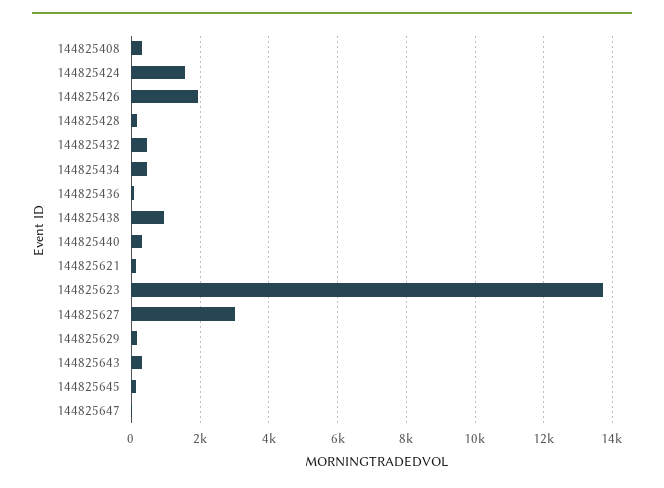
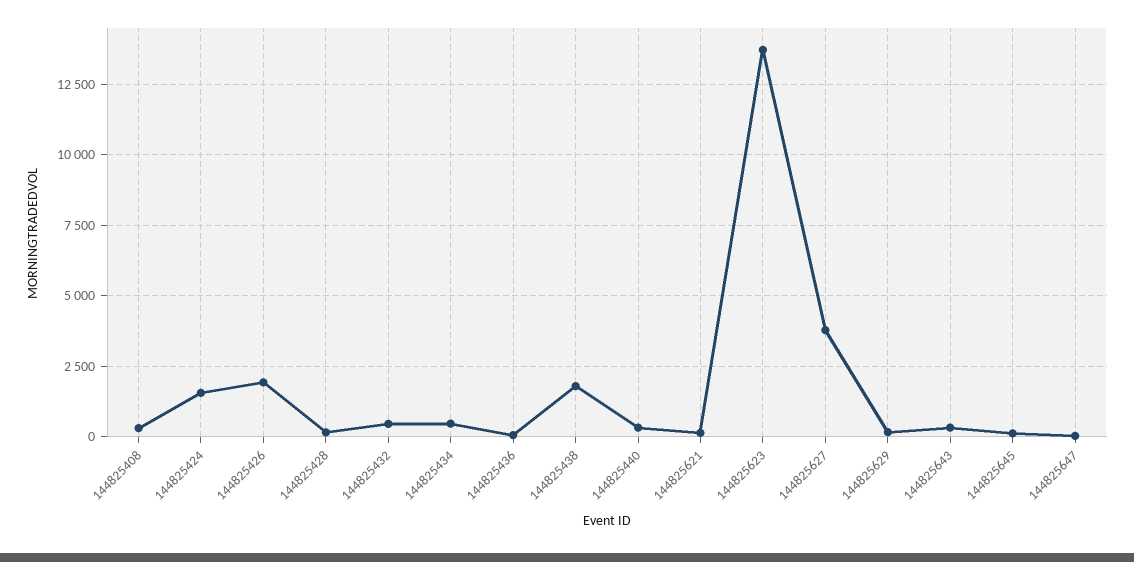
144825438: 1000 -> 1750
144825627: 3000 -> 3750

